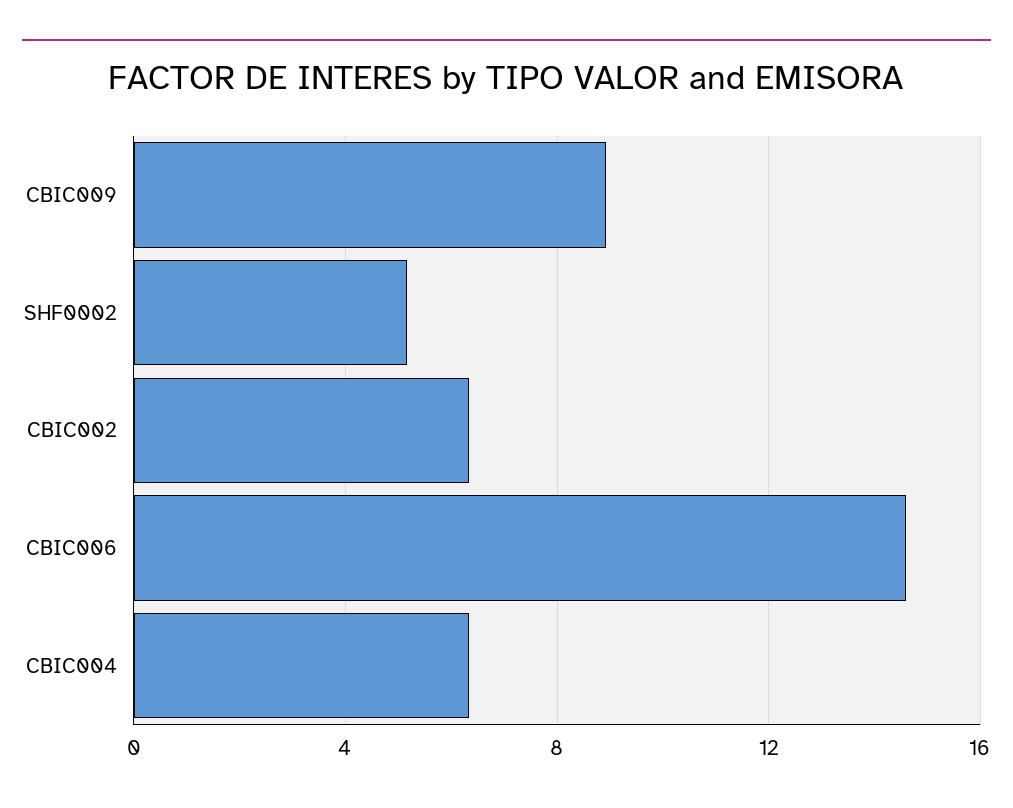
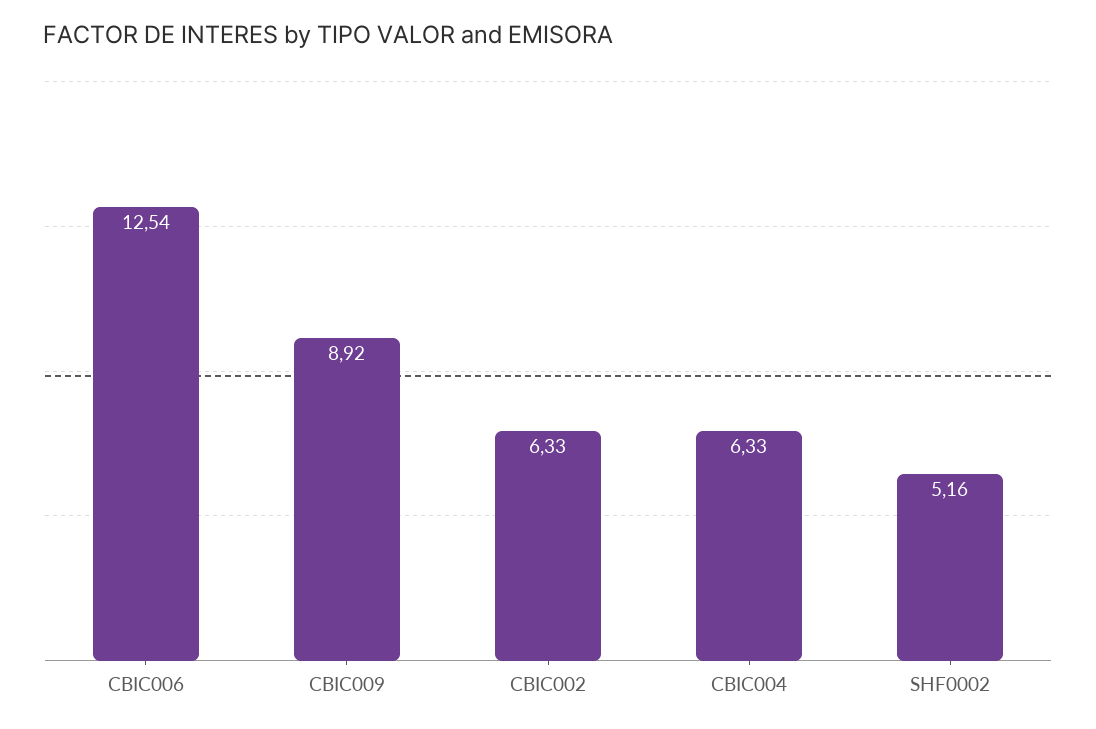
CBIC006: 14.5 -> 12.54

